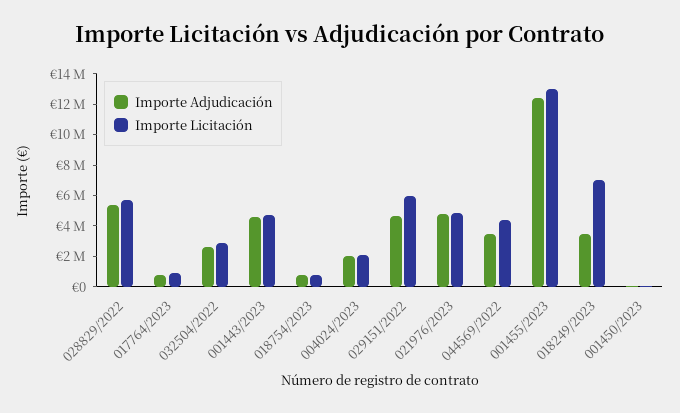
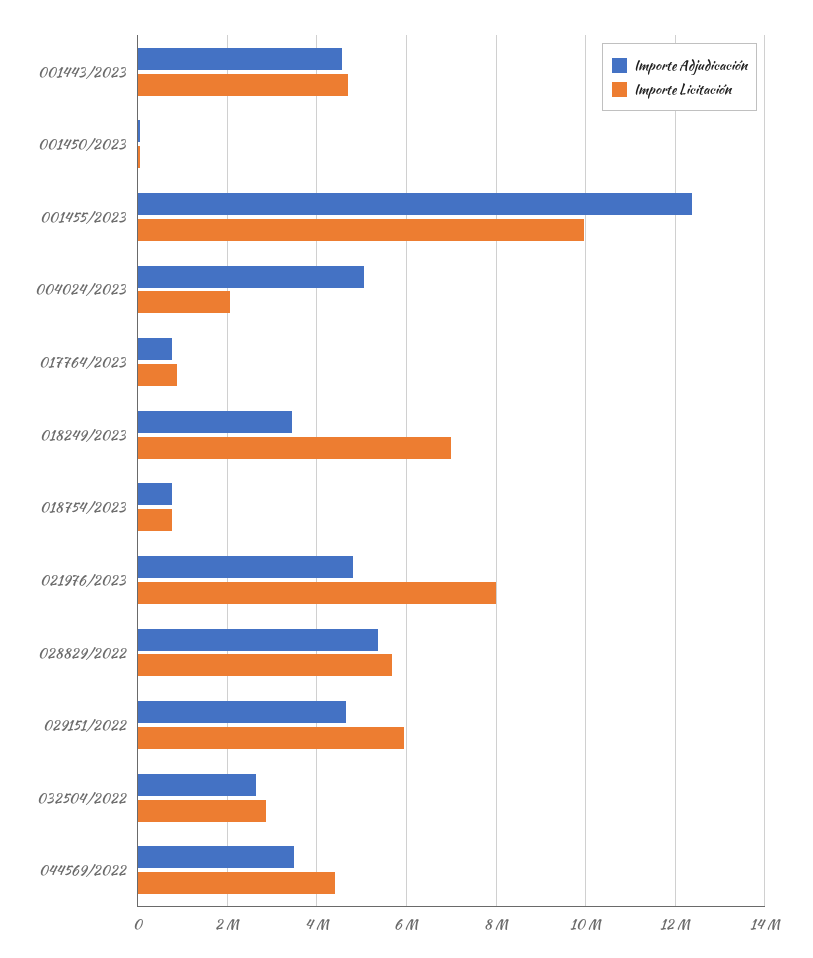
Importe Adjudicación, 004024/2023: 2000000 -> 5000000
Importe Licitación, 021976/2023: 5000000 -> 8000000
Importe Licitación, 001455/2023: 13000000 -> 10000000

